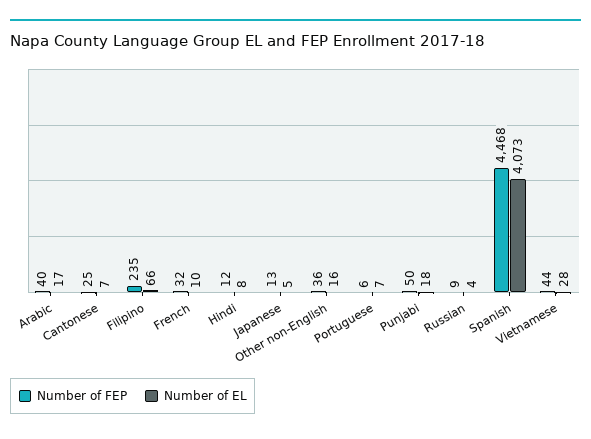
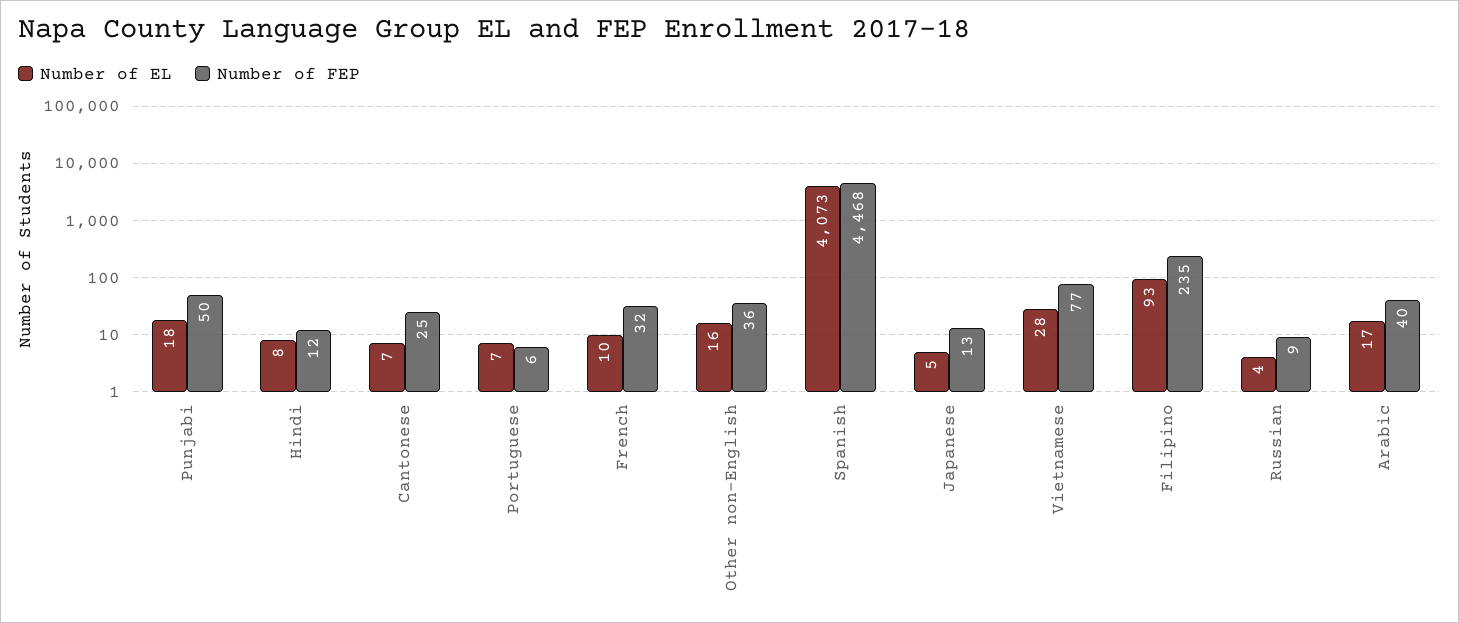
Number of EL, Filipino: 66 -> 93
Number of FEP, Vietnamese: 44 -> 77

